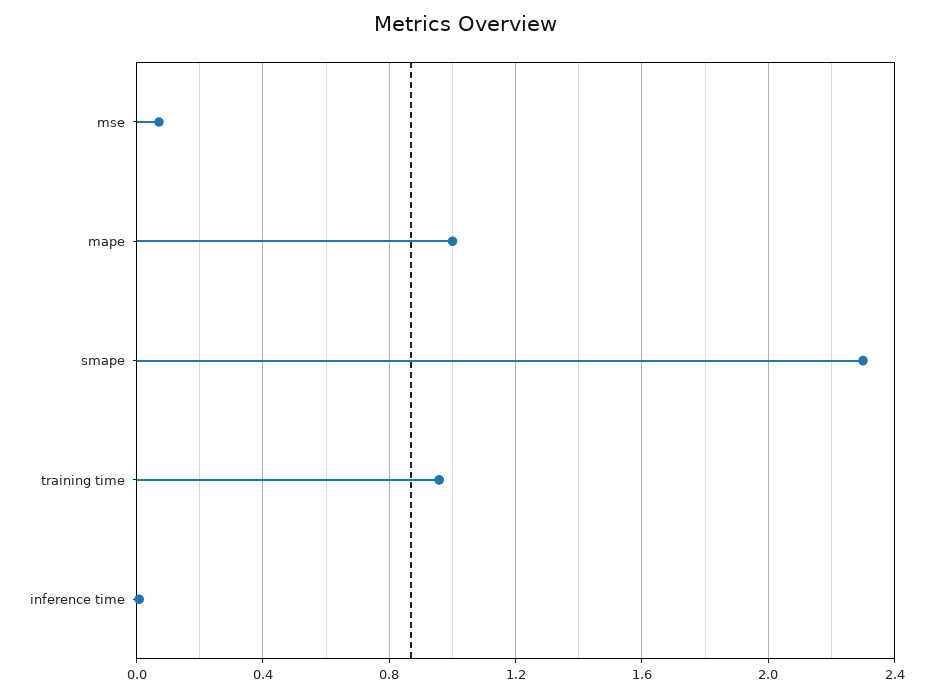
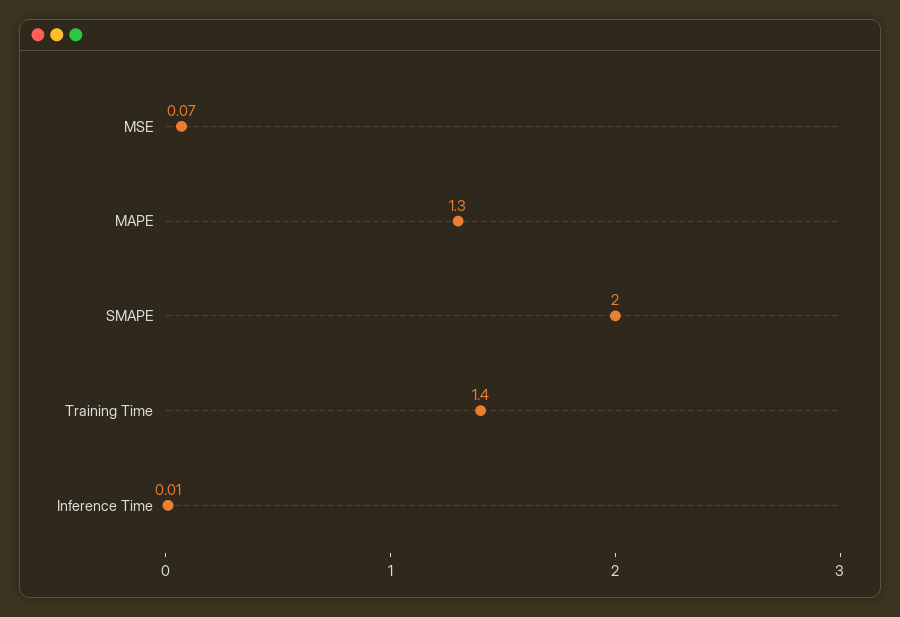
mape: 1 -> 1.3
smape: 2.3 -> 2
training time: 0.95 -> 1.4

